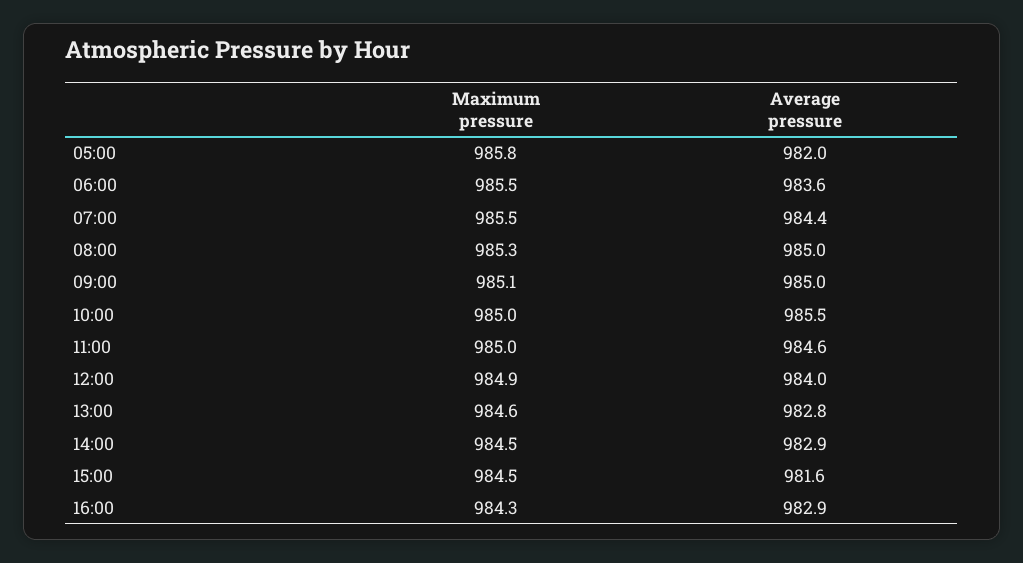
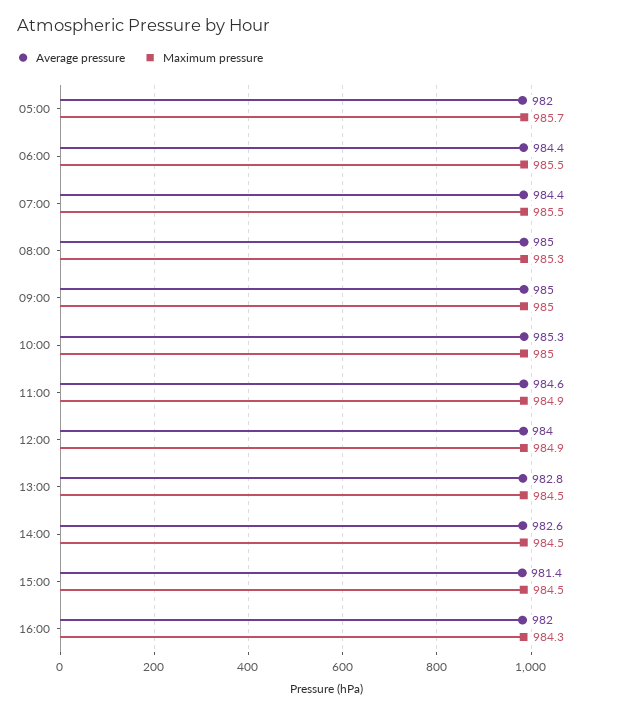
Maximum pressure, 05:00: 985.8 -> 985.7
Average pressure, 06:00: 983.6 -> 984.4
Maximum pressure, 09:00: 985.1 -> 985
Average pressure, 10:00: 985.5 -> 985.3
Maximum pressure, 11:00: 985 -> 984.9
Maximum pressure, 13:00: 984.6 -> 984.5
Average pressure, 14:00: 982.9 -> 982.6
Average pressure, 15:00: 981.6 -> 981.4
Average pressure, 16:00: 982.9 -> 982

